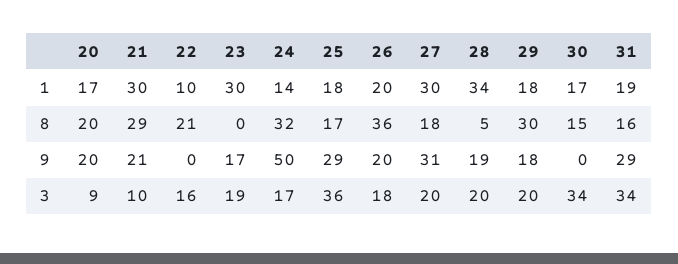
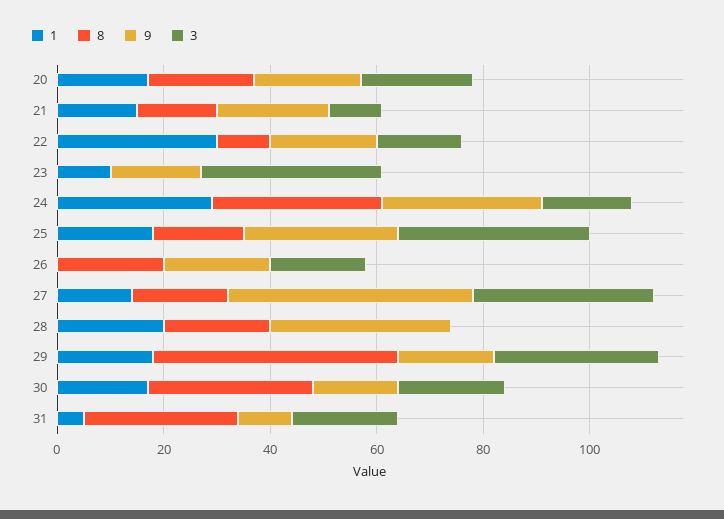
1, 21: 30 -> 15
1, 22: 10 -> 30
1, 23: 30 -> 10
1, 24: 14 -> 30
1, 26: 20 -> 0
1, 27: 30 -> 15
1, 28: 34 -> 20
1, 31: 19 -> 5
8, 21: 29 -> 15
8, 22: 21 -> 10
8, 26: 36 -> 20
8, 28: 5 -> 20
8, 29: 30 -> 45
8, 30: 15 -> 30
8, 31: 16 -> 30
9, 22: 0 -> 20
9, 24: 50 -> 30
9, 27: 31 -> 45
9, 28: 19 -> 35
9, 30: 0 -> 15
9, 31: 29 -> 10
3, 20: 9 -> 20
3, 23: 19 -> 35
3, 27: 20 -> 35
3, 28: 20 -> 0
3, 29: 20 -> 30
3, 30: 34 -> 20
3, 31: 34 -> 20

